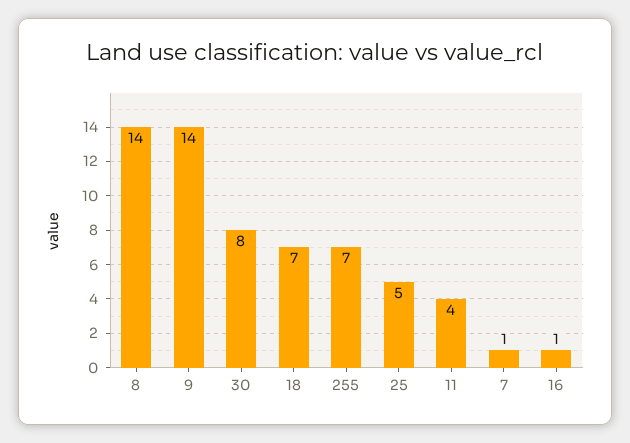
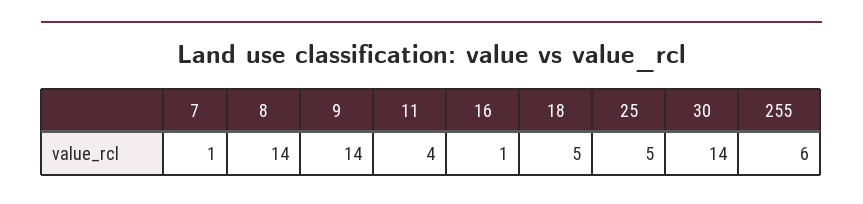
30: 8 -> 14
18: 7 -> 5
255: 7 -> 6

